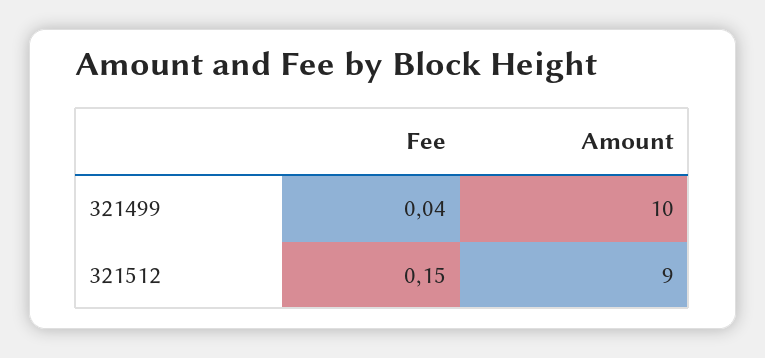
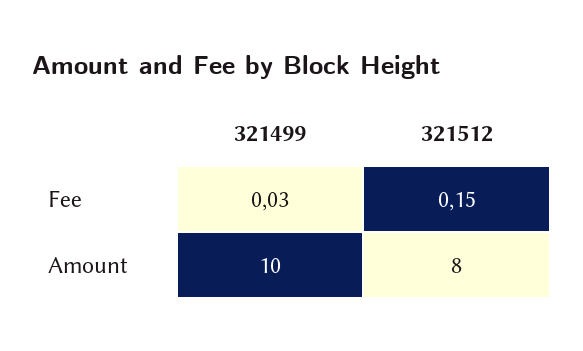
Fee, 321499: 0.04 -> 0.03
Amount, 321512: 9 -> 8

